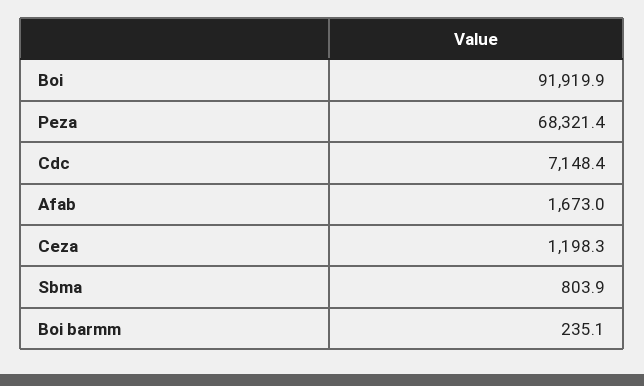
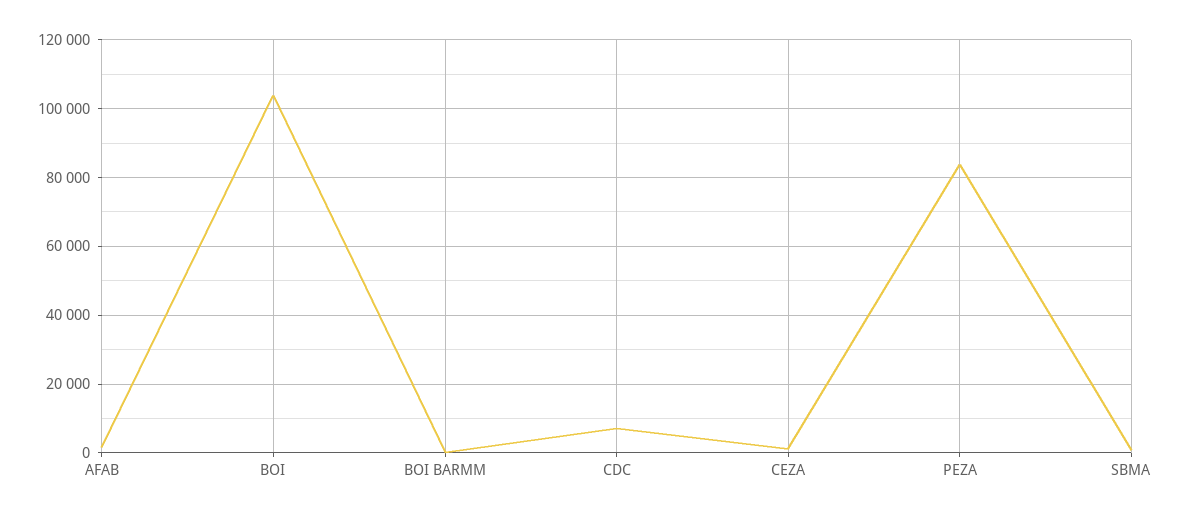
Boi: 91919.9 -> 104000
Peza: 68321.4 -> 84000

